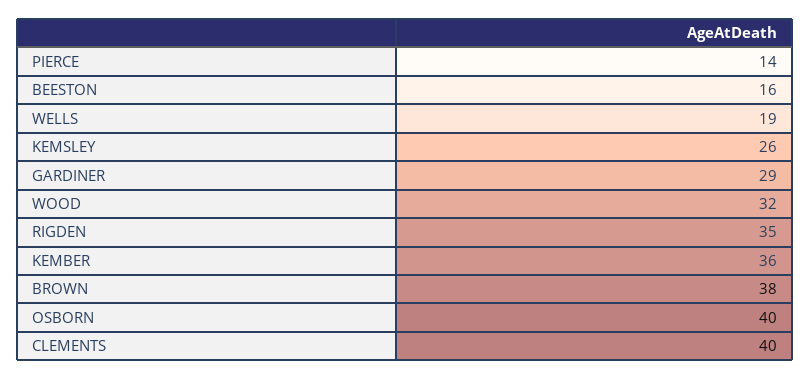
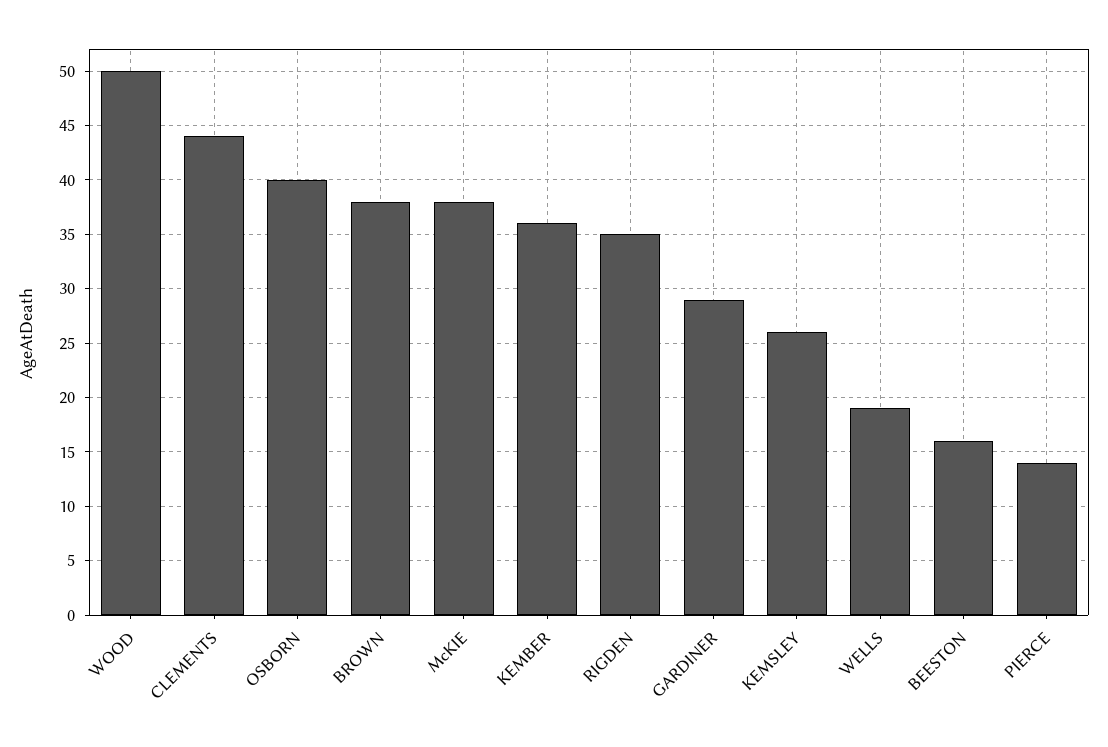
WOOD: 32 -> 50
CLEMENTS: 40 -> 44
McKIE: none -> 38

